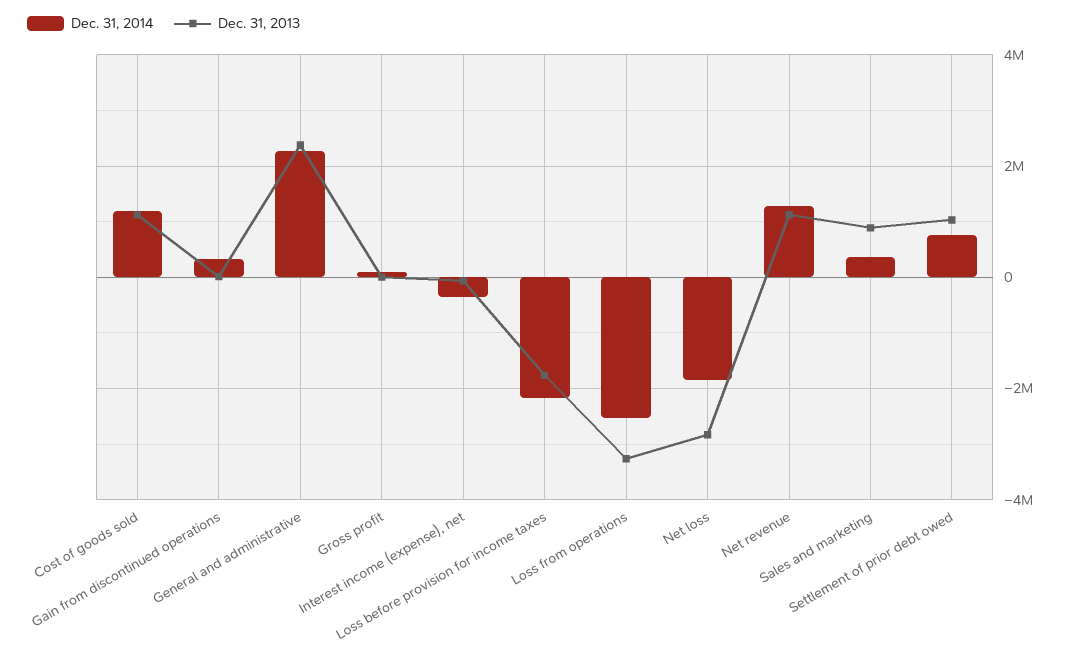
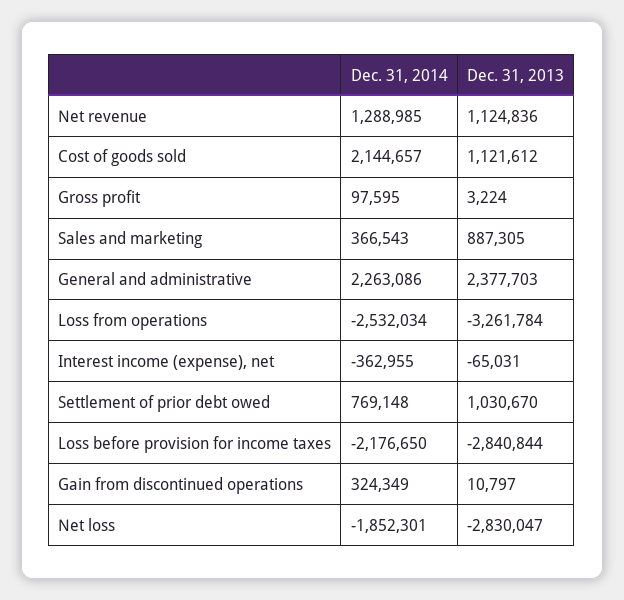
Dec. 31, 2014, Cost of goods sold: 1200000 -> 2144657
Dec. 31, 2013, Loss before provision for income taxes: -1800000 -> -2840844

